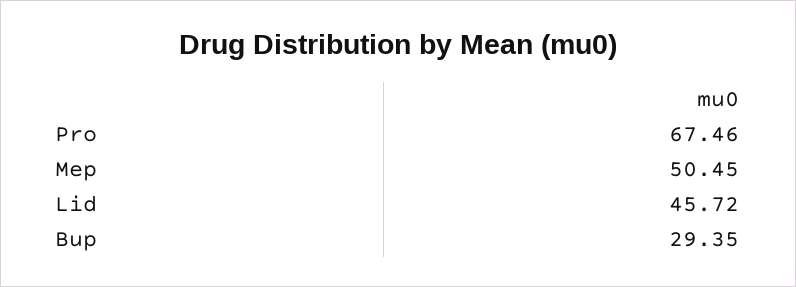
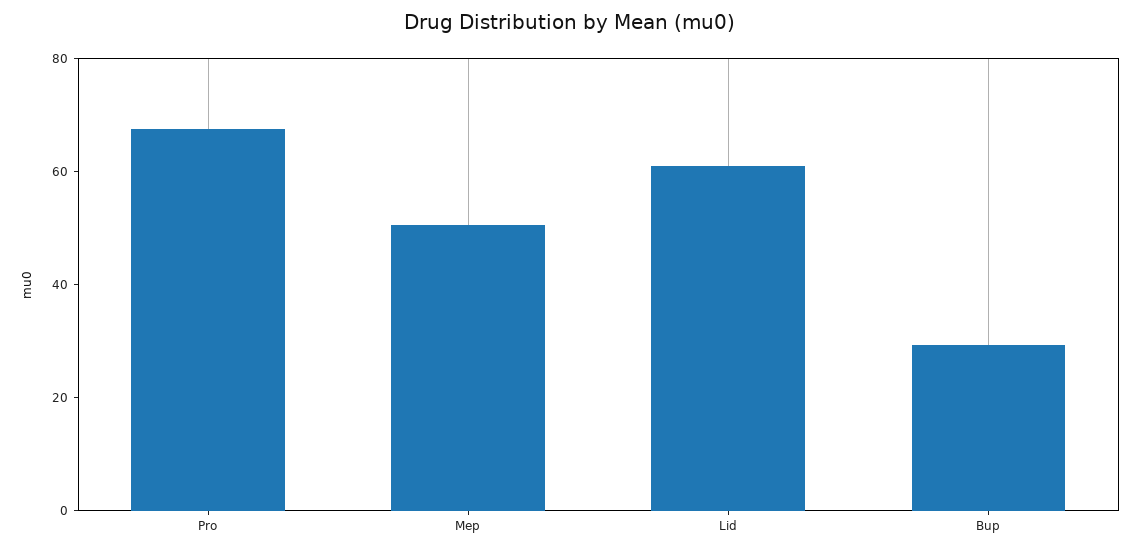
Lid: 45.72 -> 60

